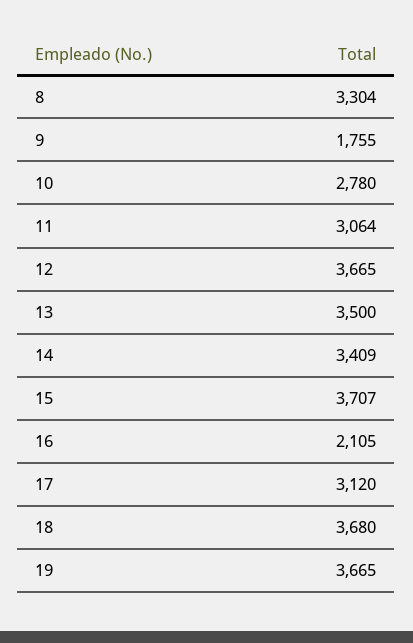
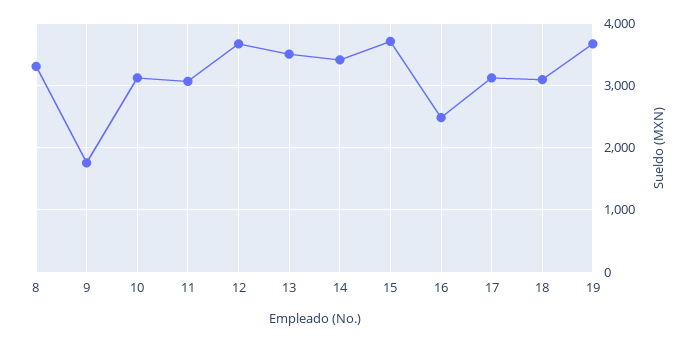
10: 2780 -> 3100
16: 2105 -> 2500
18: 3680 -> 3100

